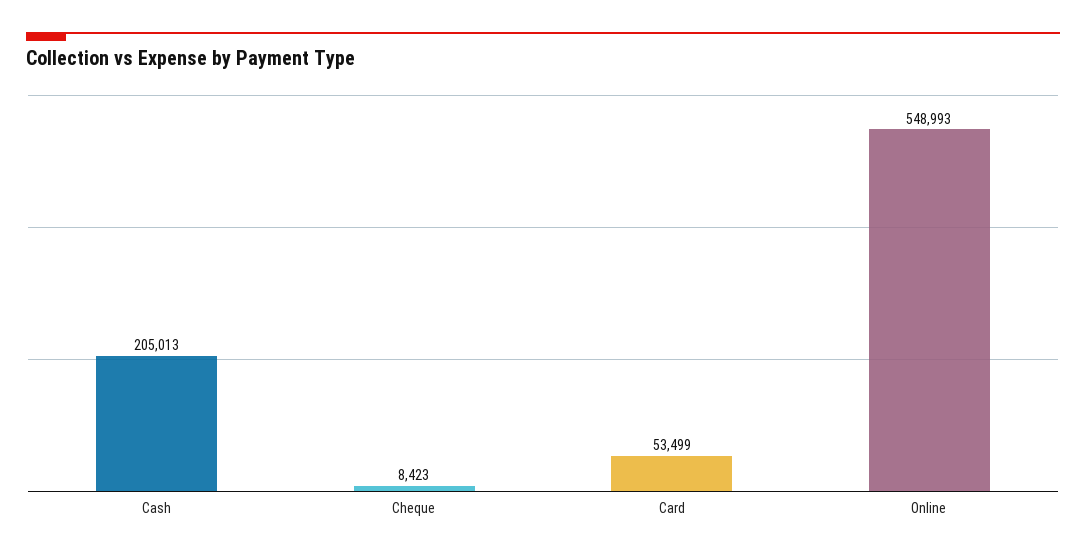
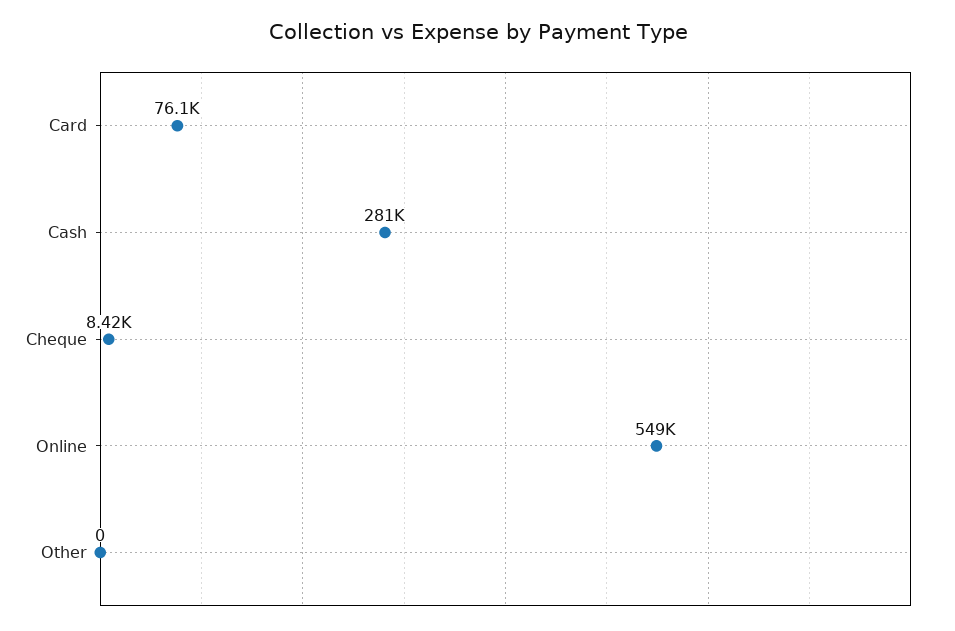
Cash: 205013 -> 281000
Card: 53499 -> 76100
Other: none -> 0

